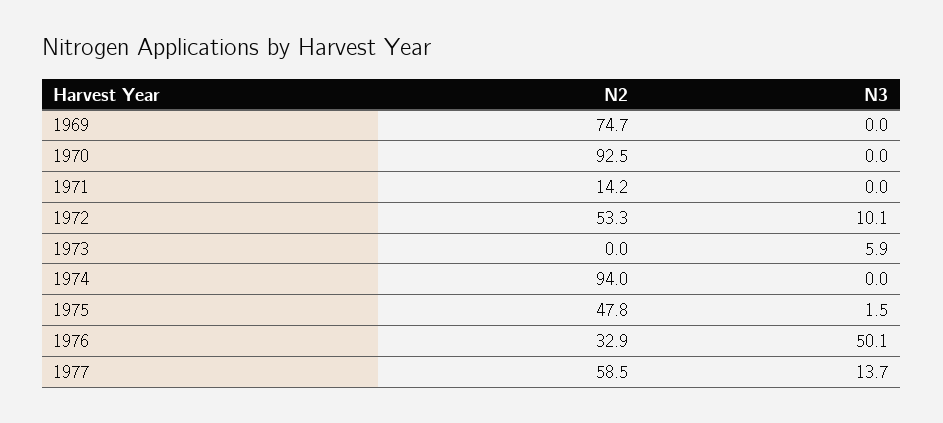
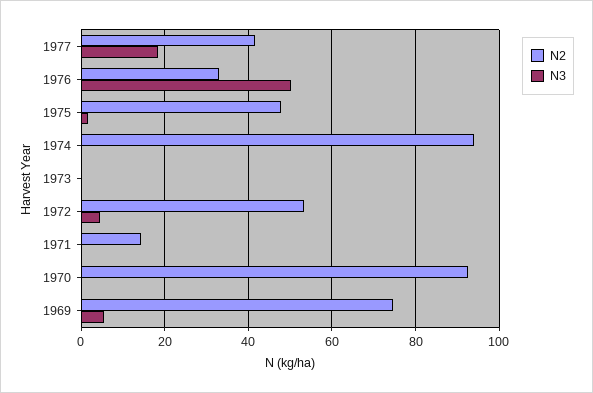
N3, 1969: 0 -> 6
N3, 1972: 10.1 -> 4
N3, 1973: 5.9 -> 0
N2, 1977: 58.5 -> 42
N3, 1977: 13.7 -> 18

